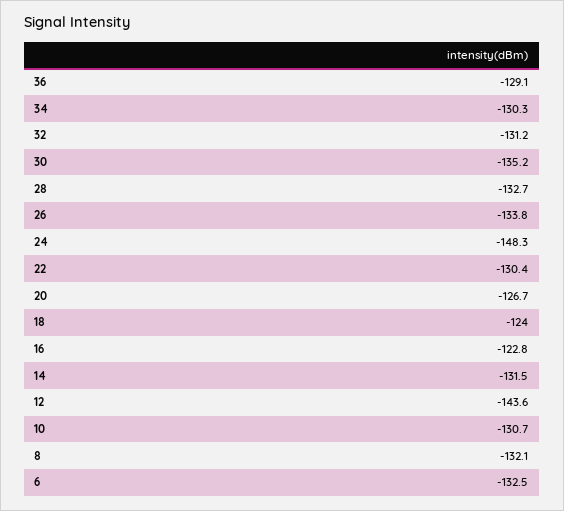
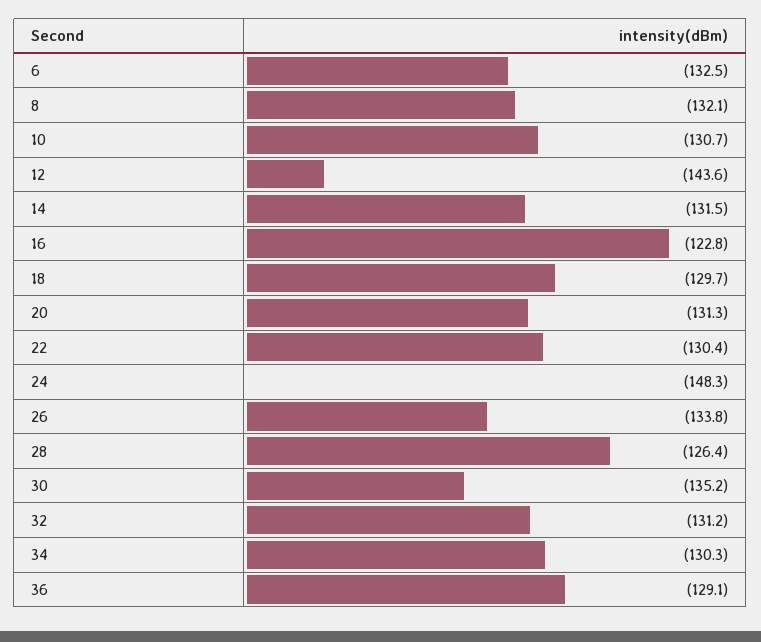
28: -132.7 -> -126.4
20: -126.7 -> -131.3
18: -124 -> -129.7

